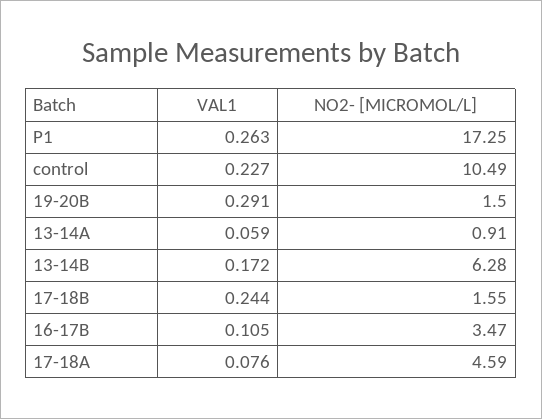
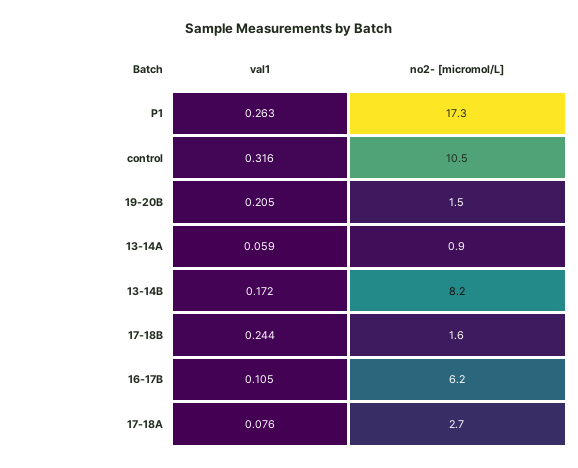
VAL1, control: 0.227 -> 0.316
VAL1, 19-20B: 0.291 -> 0.205
NO2- [MICROMOL/L], 13-14B: 6.28 -> 8.2
NO2- [MICROMOL/L], 16-17B: 3.47 -> 6.2
NO2- [MICROMOL/L], 17-18A: 4.59 -> 2.7

